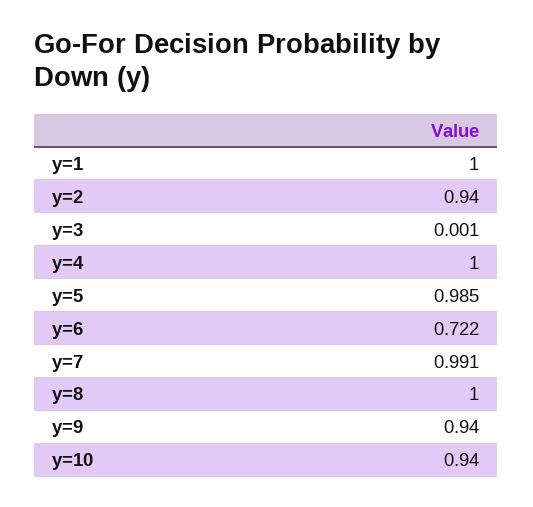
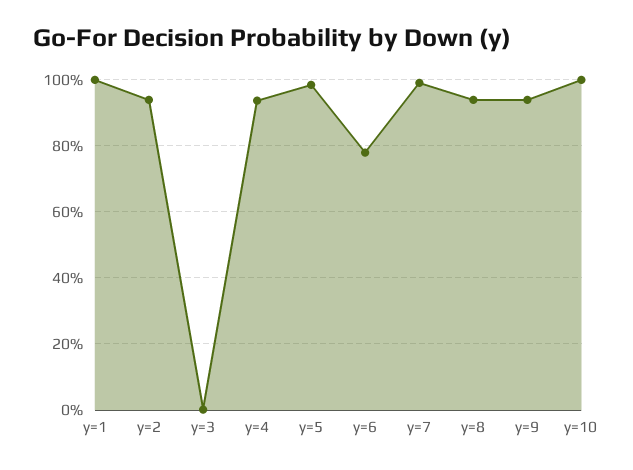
y=4: 1 -> 0.94
y=6: 0.722 -> 0.78
y=8: 1 -> 0.94
y=10: 0.94 -> 1

